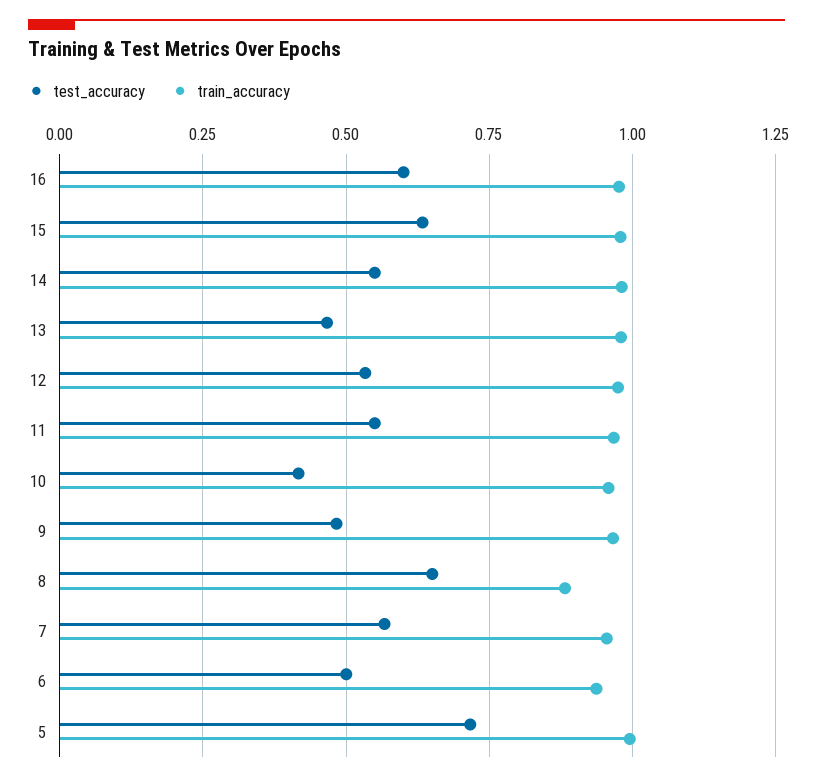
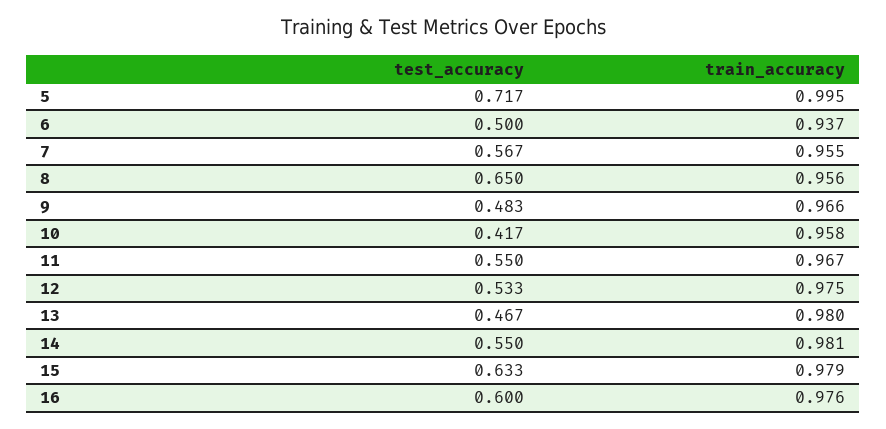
train_accuracy, 8: 0.875 -> 0.956

